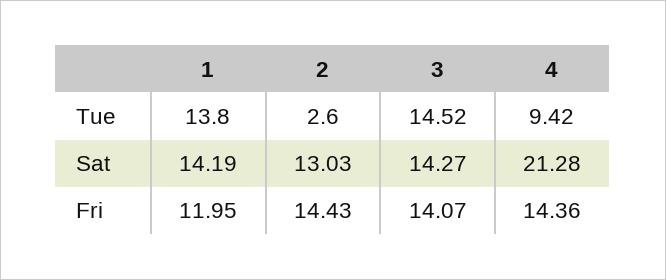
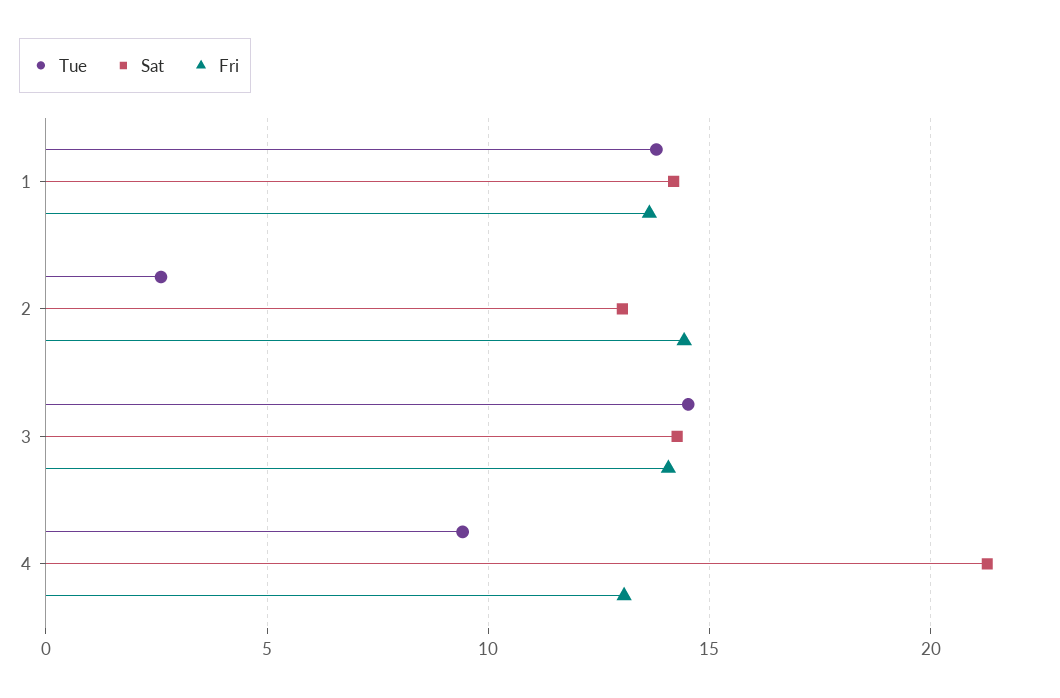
Fri, 1: 11.95 -> 13.5
Fri, 4: 14.36 -> 13

